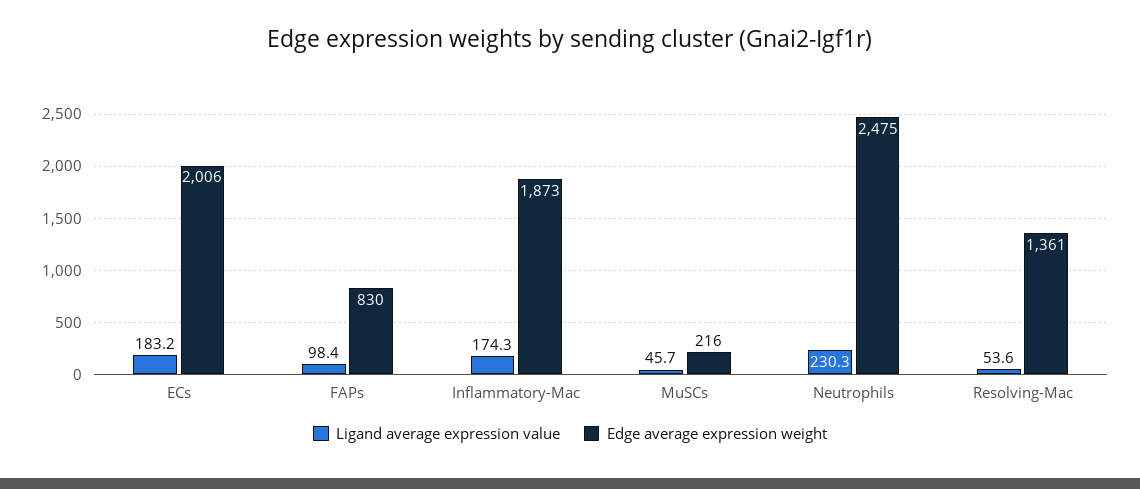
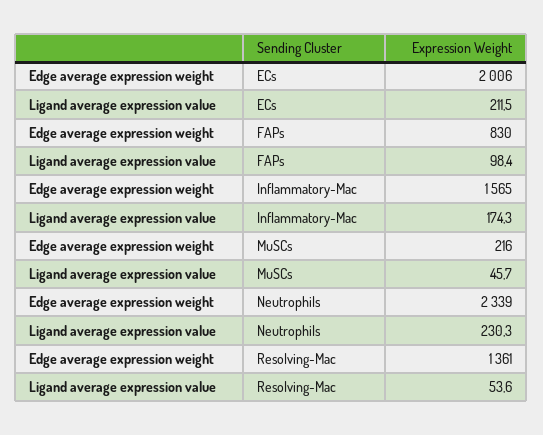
Ligand average expression value, ECs: 183.2 -> 211.5
Edge average expression weight, Inflammatory-Mac: 1873 -> 1565
Edge average expression weight, Neutrophils: 2475 -> 2339

